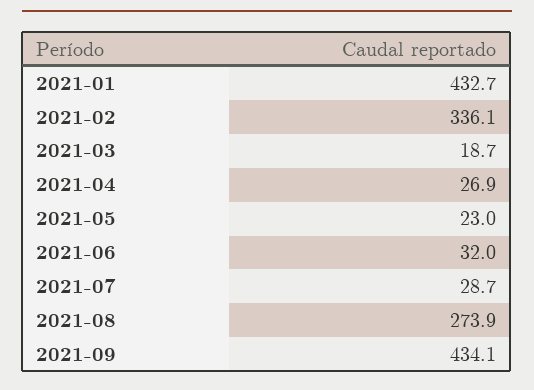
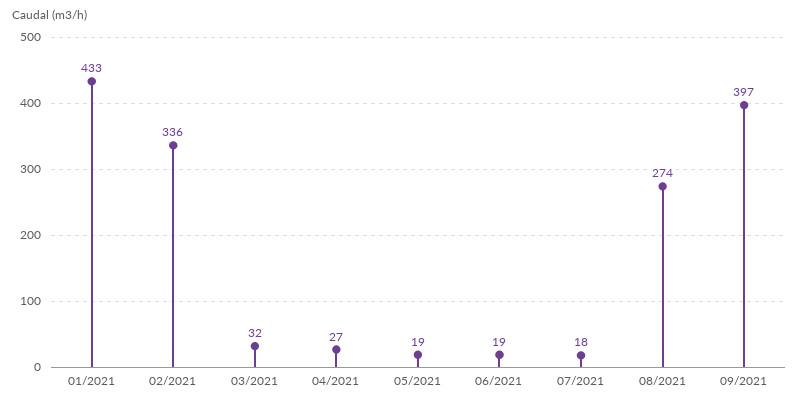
2021-03: 18.7 -> 32
2021-05: 23 -> 19
2021-06: 32 -> 19
2021-07: 28.7 -> 18
2021-09: 434.1 -> 397

